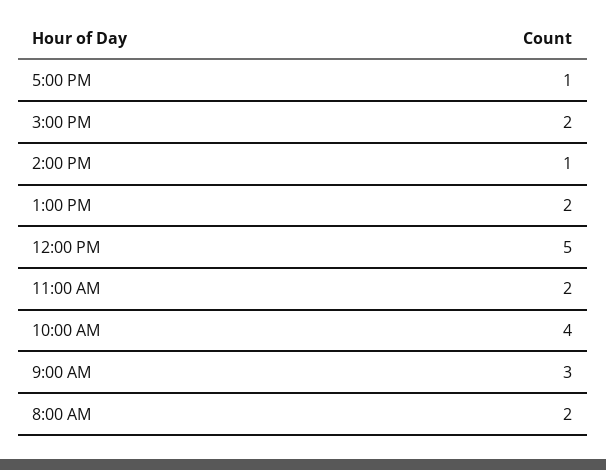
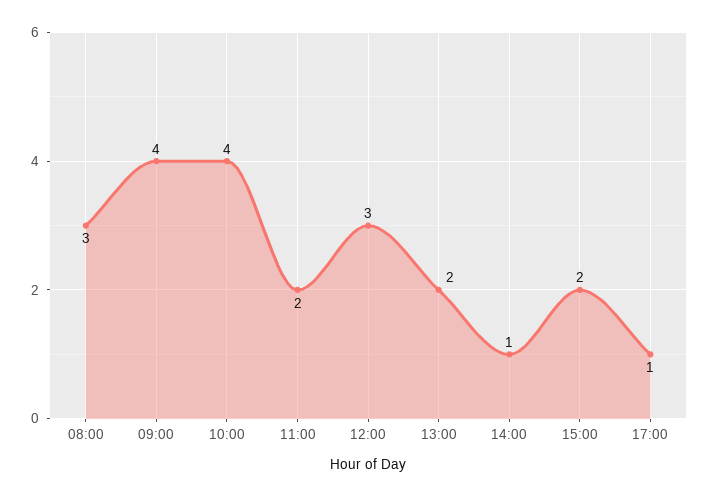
12:00 PM: 5 -> 3
9:00 AM: 3 -> 4
8:00 AM: 2 -> 3

